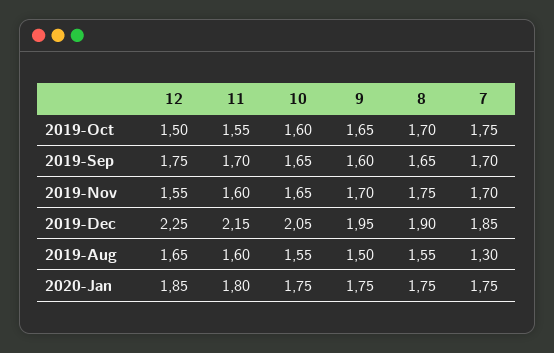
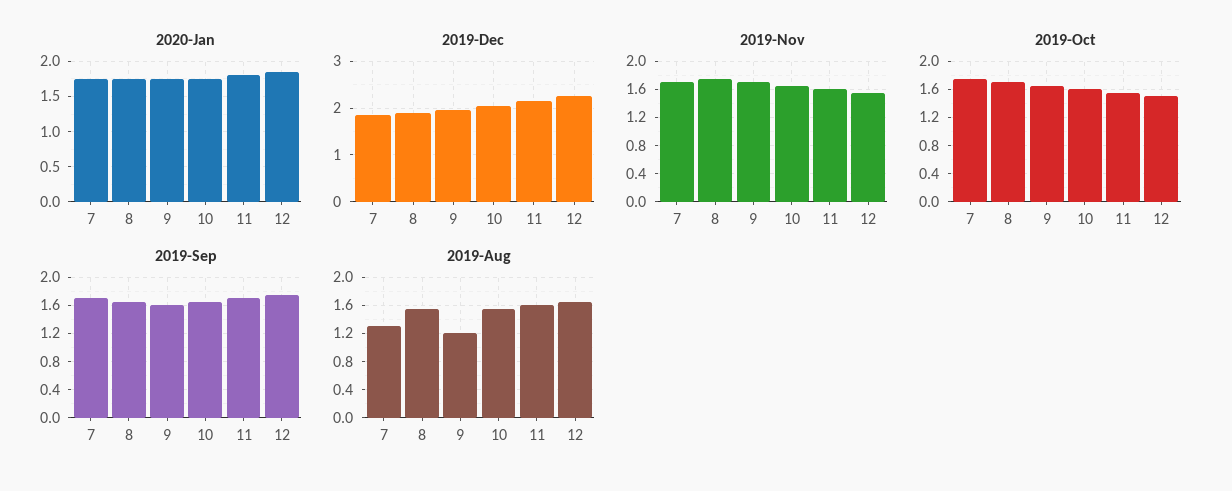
2019-Aug, 9: 1.5 -> 1.2

